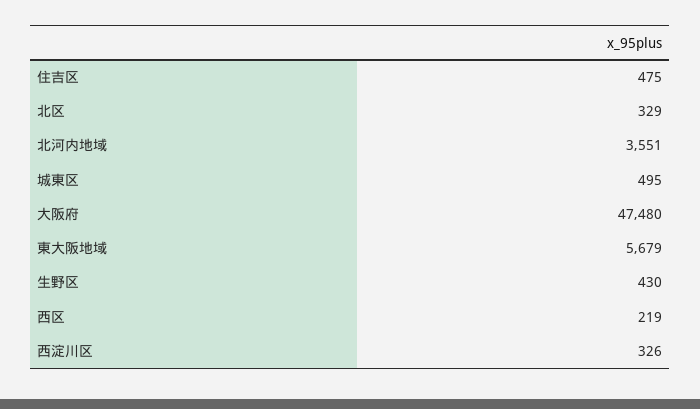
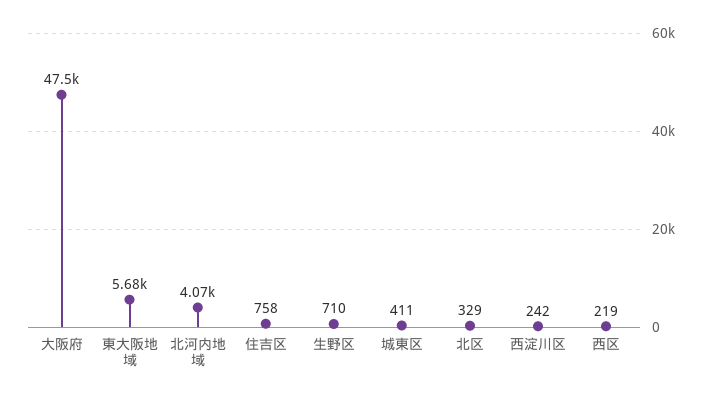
住吉区: 475 -> 758
北河内地域: 3551 -> 4070
城東区: 495 -> 411
生野区: 430 -> 710
西淀川区: 326 -> 242

